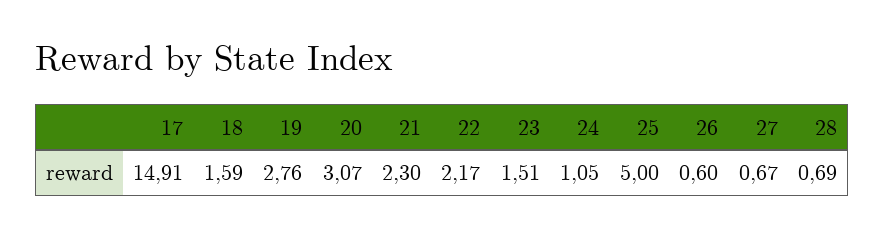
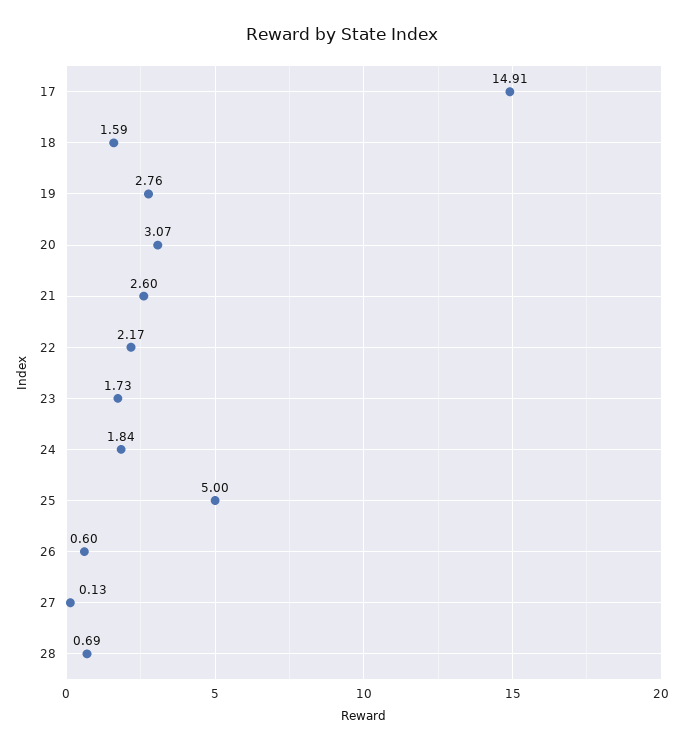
21: 2.3 -> 2.6
23: 1.51 -> 1.73
24: 1.05 -> 1.84
27: 0.67 -> 0.13

